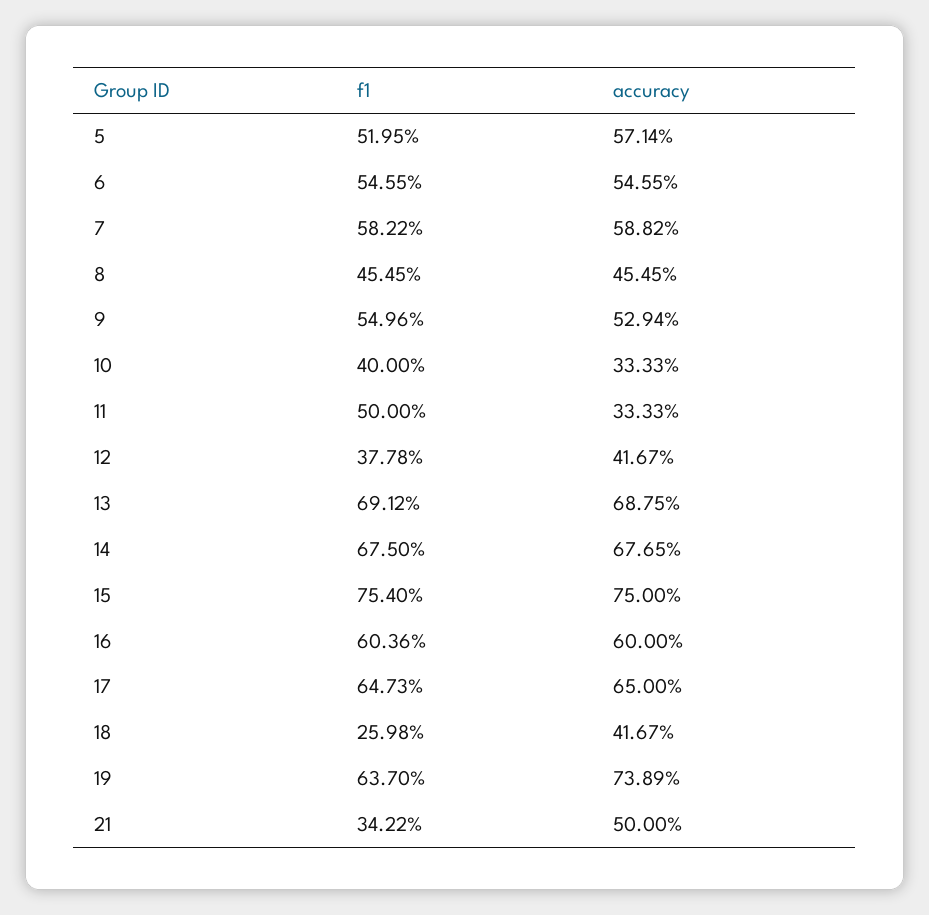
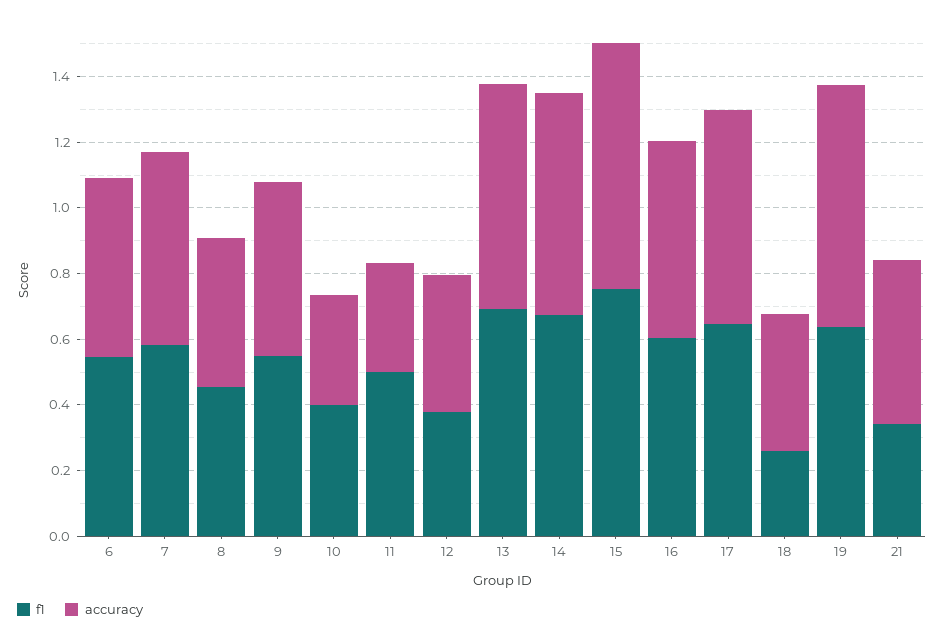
f1, 5: 0.5195 -> none
accuracy, 5: 0.5714 -> none

